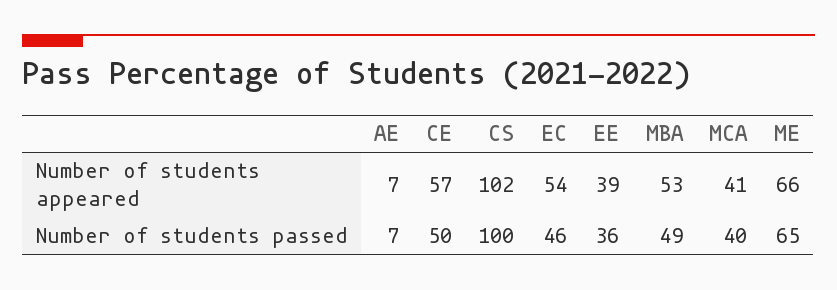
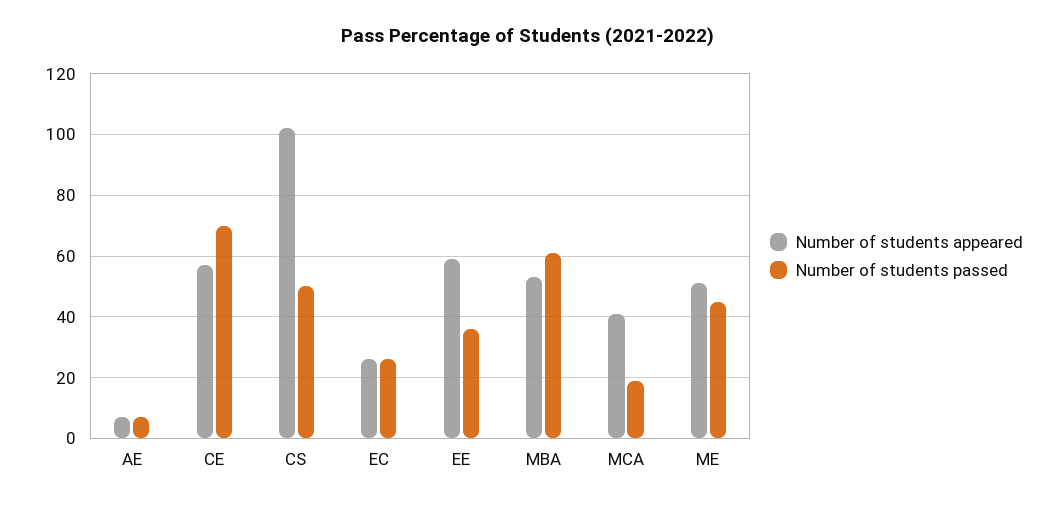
Number of students appeared, EC: 54 -> 25
Number of students appeared, EE: 39 -> 60
Number of students appeared, ME: 66 -> 50
Number of students passed, CE: 50 -> 70
Number of students passed, CS: 100 -> 50
Number of students passed, EC: 46 -> 25
Number of students passed, MBA: 49 -> 60
Number of students passed, MCA: 40 -> 20
Number of students passed, ME: 65 -> 45

